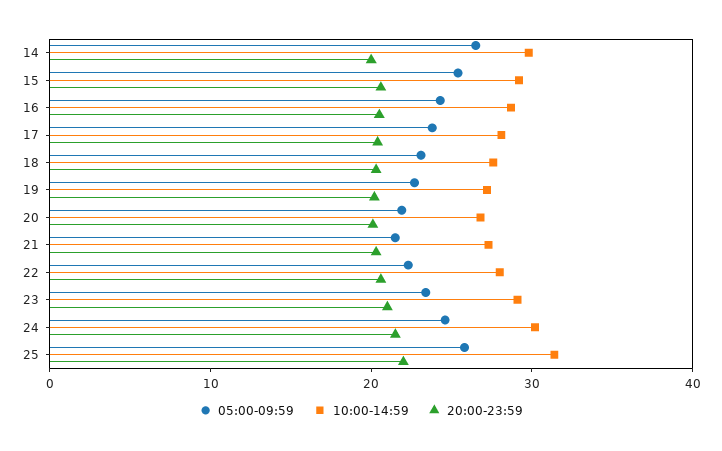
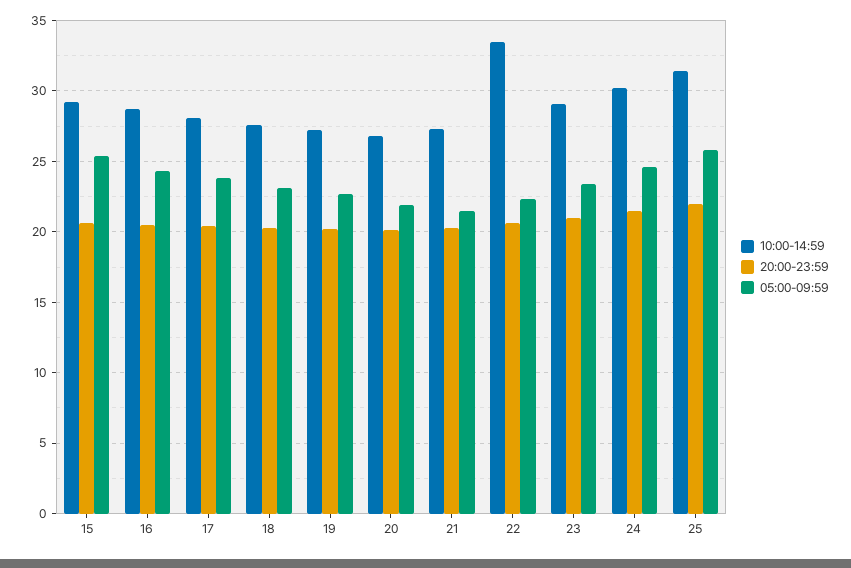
05:00-09:59, 14: 26 -> none
10:00-14:59, 14: 30 -> none
20:00-23:59, 14: 20 -> none
10:00-14:59, 22: 28 -> 33.5

